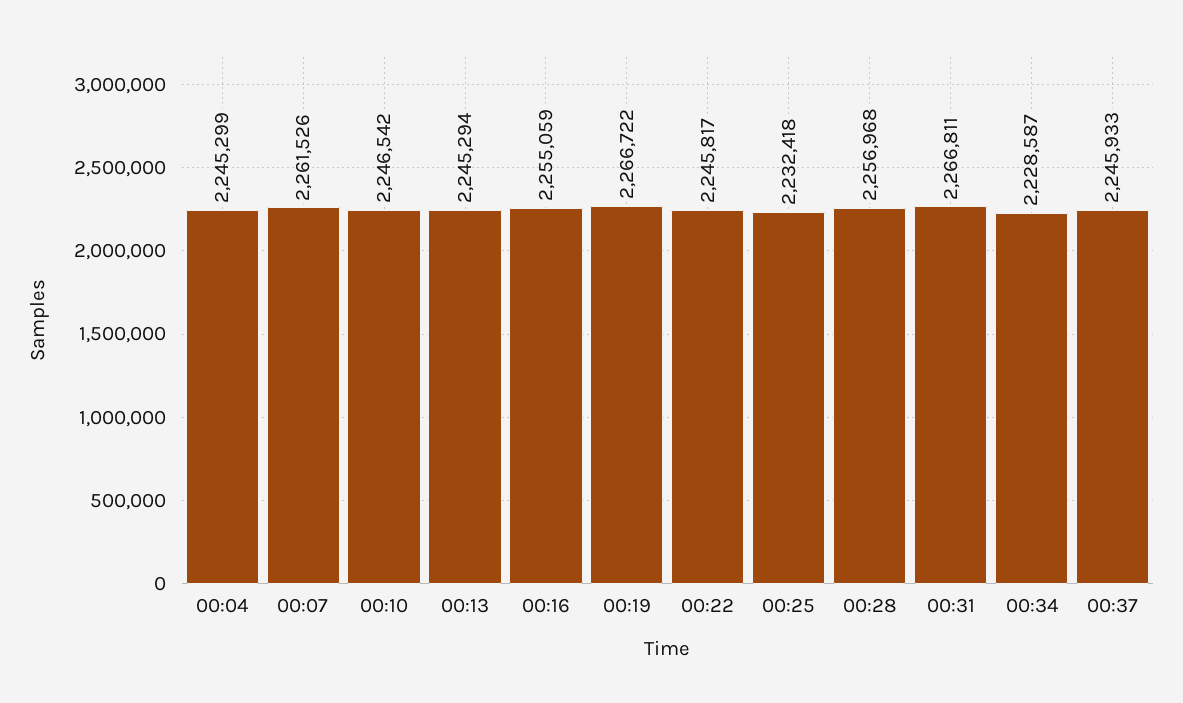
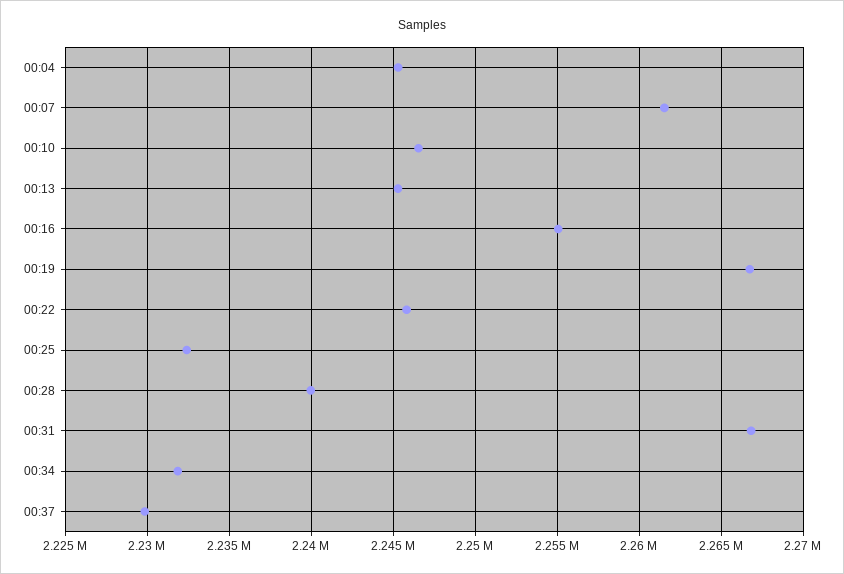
00:28: 2256968 -> 2240000
00:34: 2228587 -> 2232000
00:37: 2245933 -> 2230000

